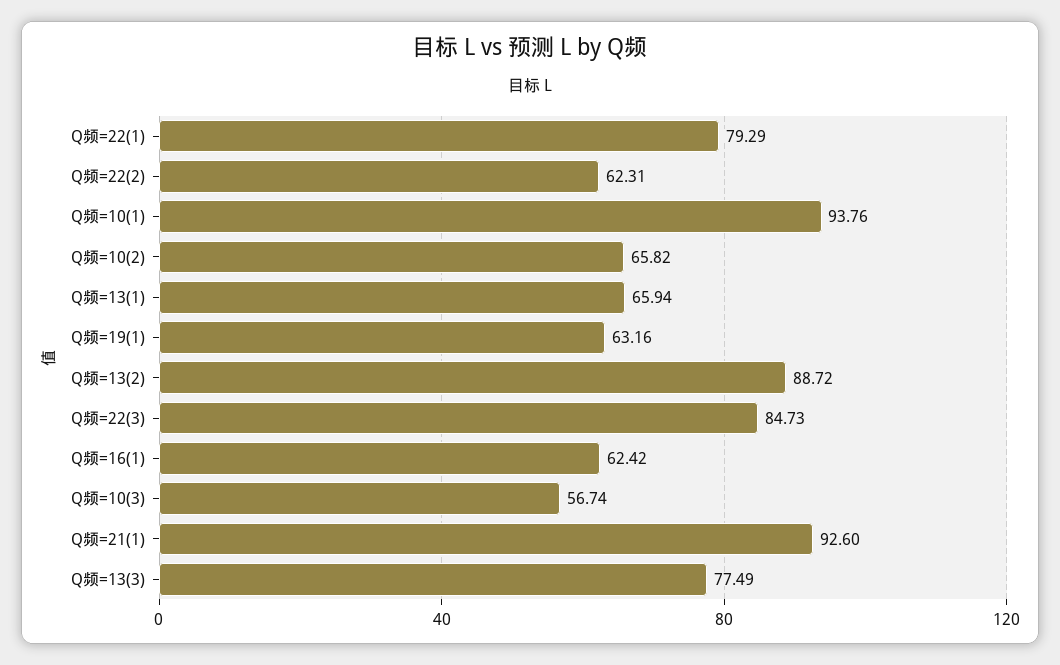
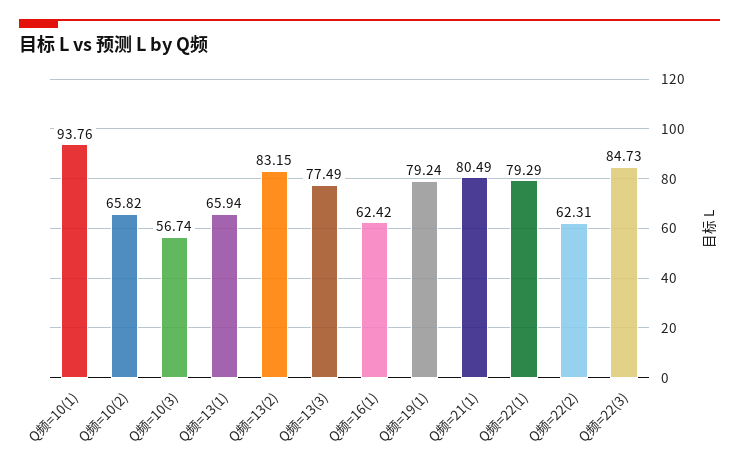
Q频=19(1): 63.16 -> 79.24
Q频=13(2): 88.72 -> 83.15
Q频=21(1): 92.6 -> 80.49

